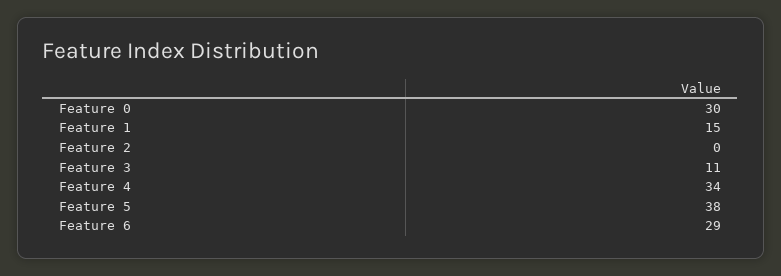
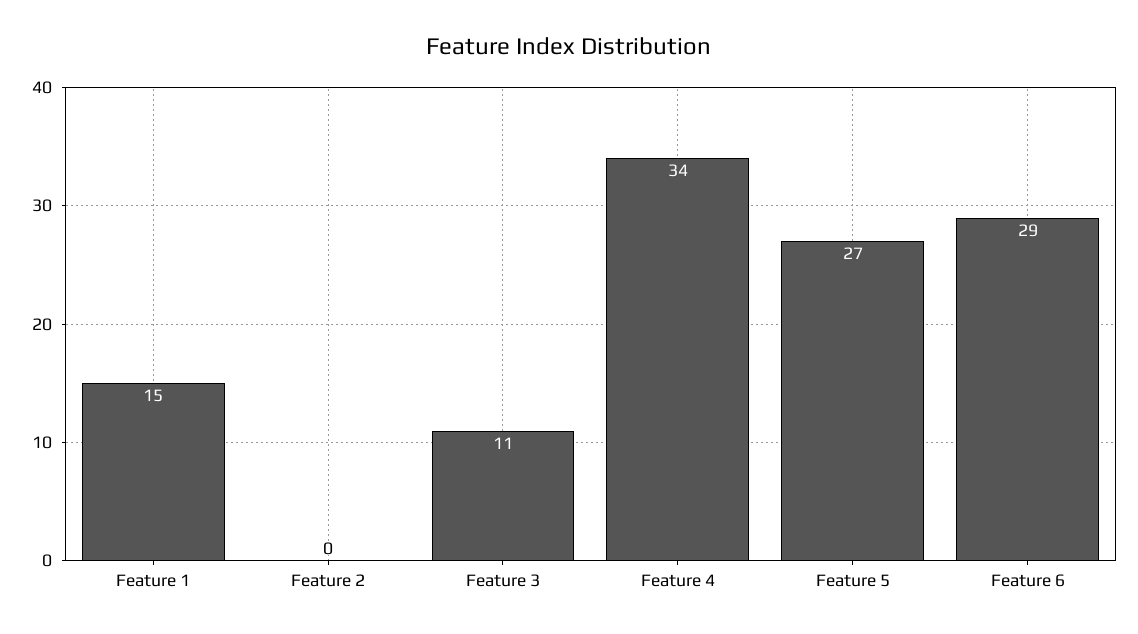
Feature 0: 30 -> none
Feature 5: 38 -> 27

